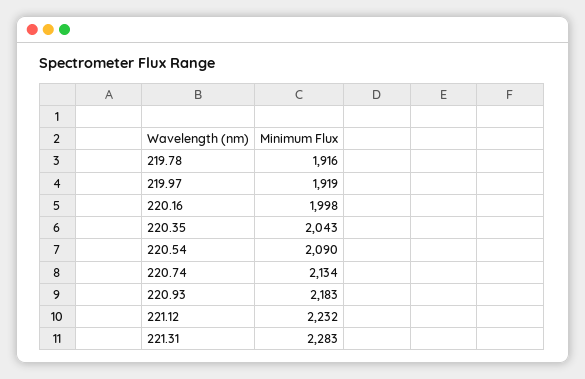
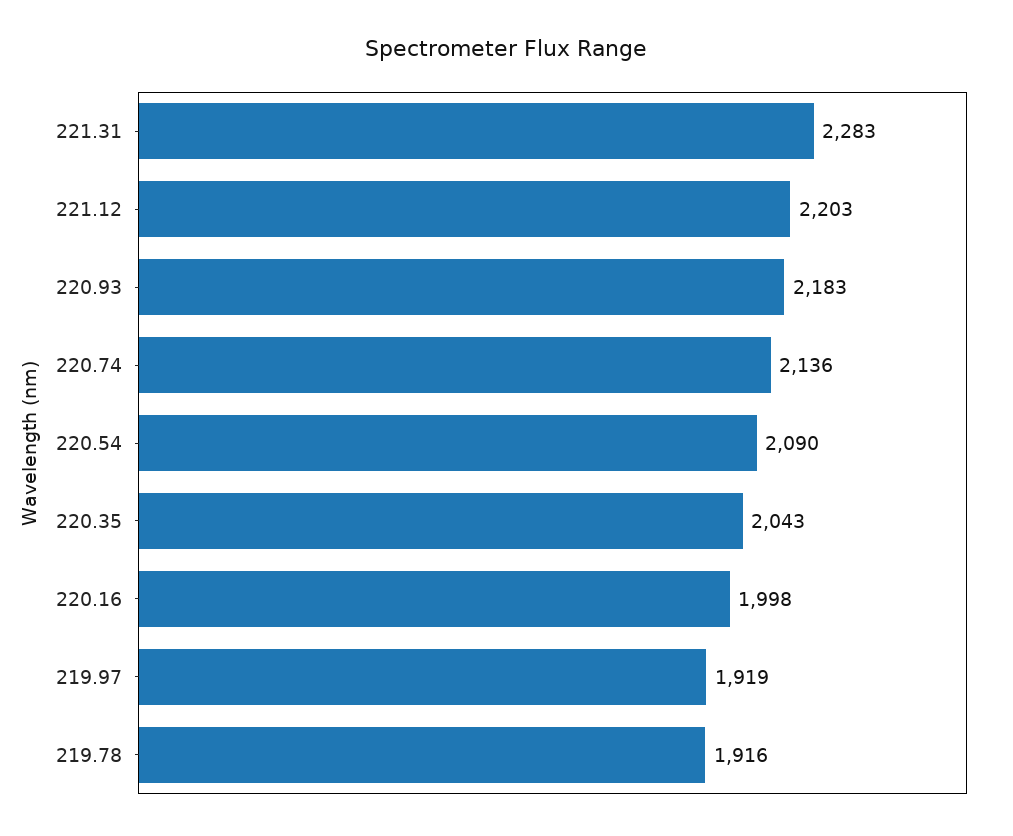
220.74: 2134 -> 2136
221.12: 2232 -> 2203

